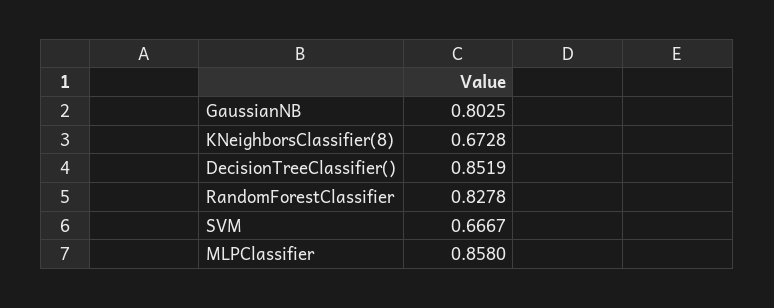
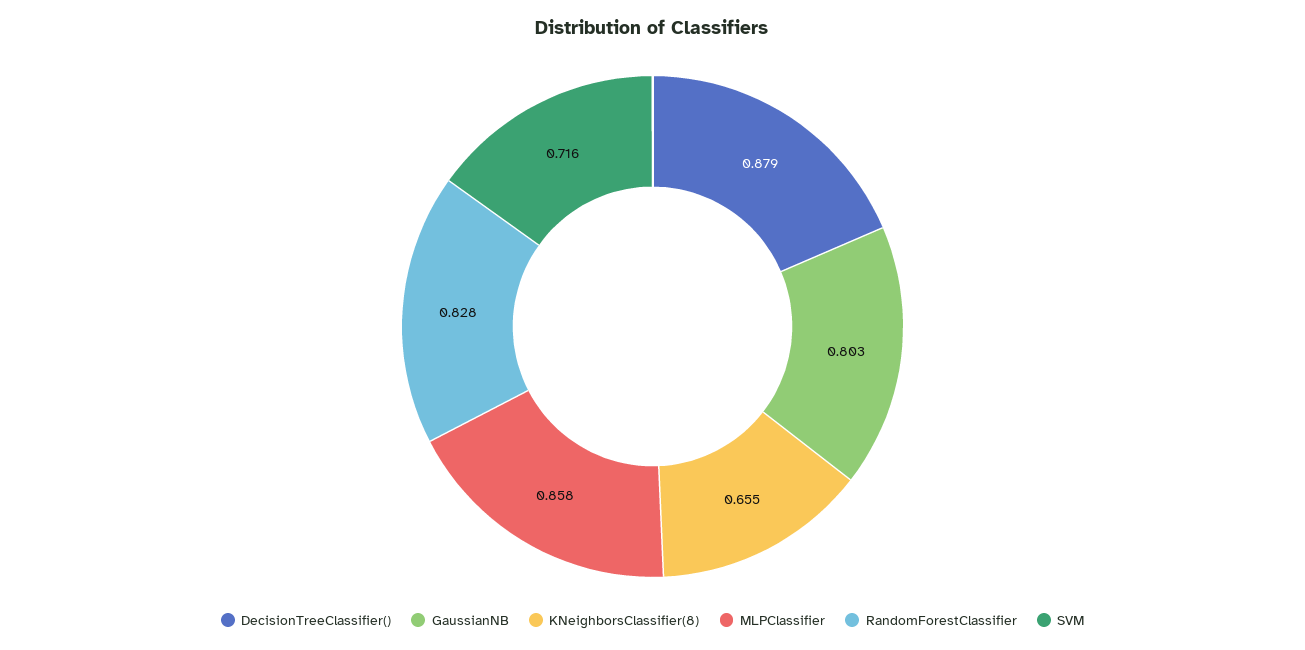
KNeighborsClassifier(8): 0.6728 -> 0.655
DecisionTreeClassifier(): 0.8519 -> 0.879
SVM: 0.6667 -> 0.716

